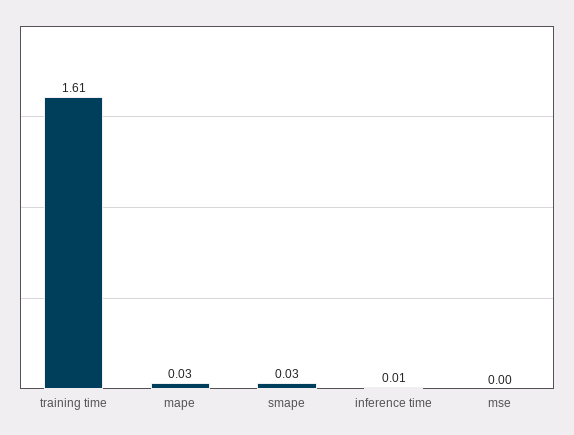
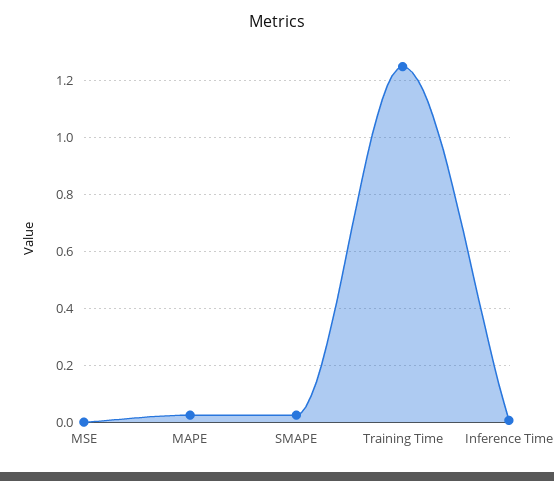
training time: 1.61 -> 1.25

